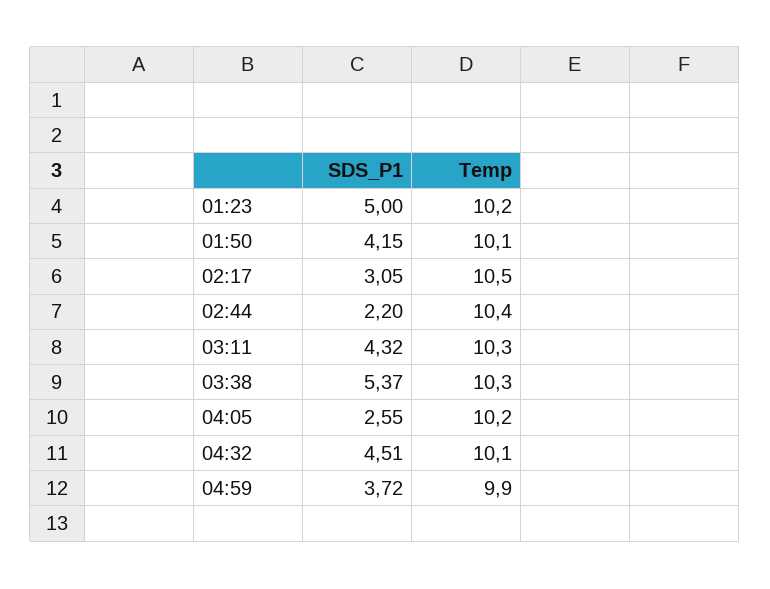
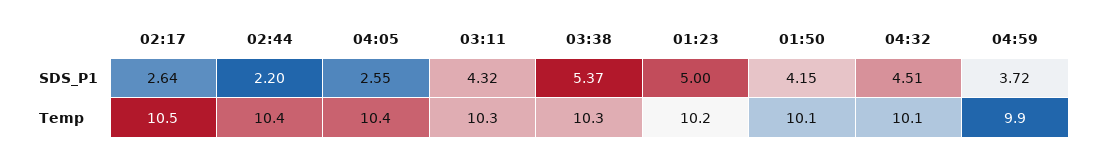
SDS_P1, 02:17: 3.05 -> 2.64
Temp, 04:05: 10.2 -> 10.4

